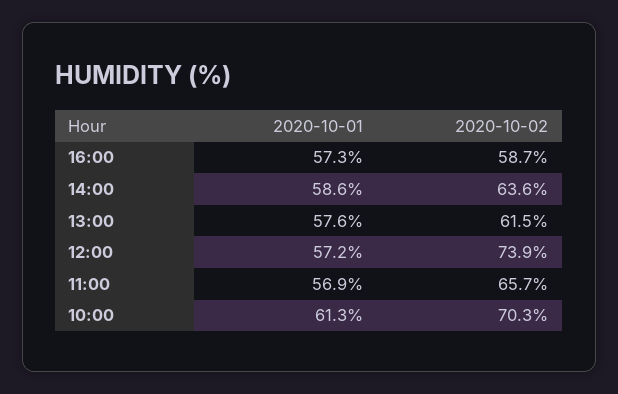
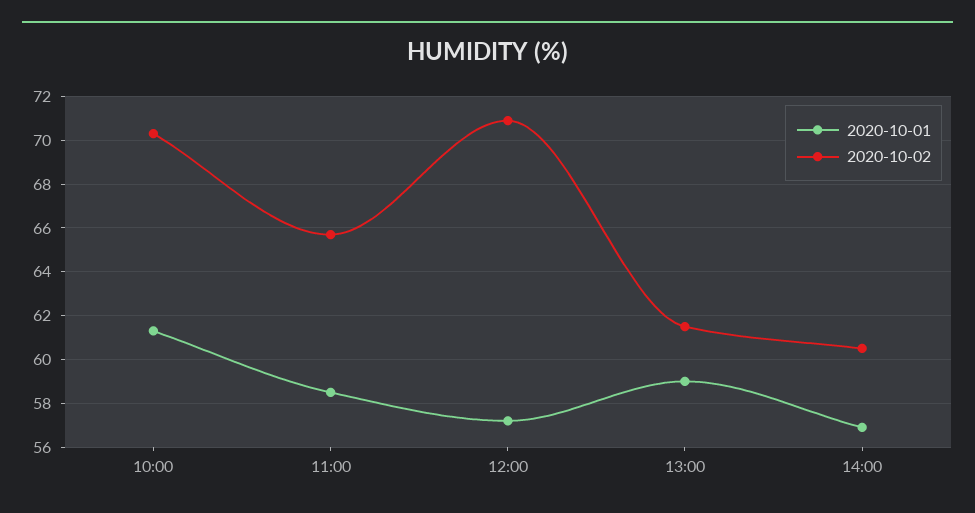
2020-10-01, 16:00: 57.3 -> none
2020-10-02, 16:00: 58.7 -> none
2020-10-01, 14:00: 58.6 -> 57
2020-10-02, 14:00: 63.6 -> 60.5
2020-10-01, 13:00: 57.6 -> 59
2020-10-02, 12:00: 73.9 -> 71
2020-10-01, 11:00: 56.9 -> 58.5

